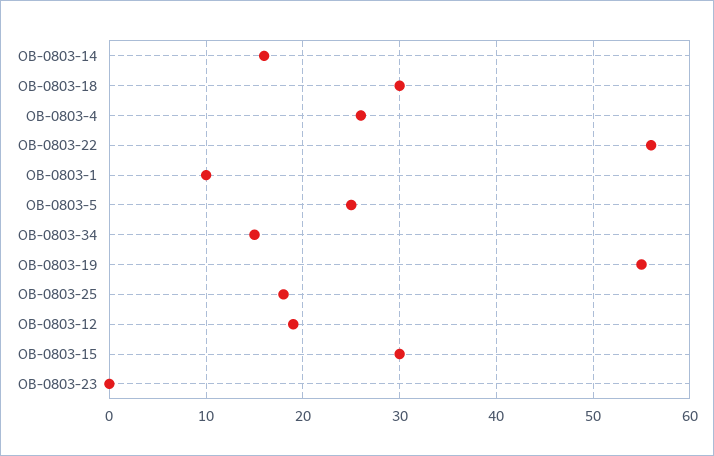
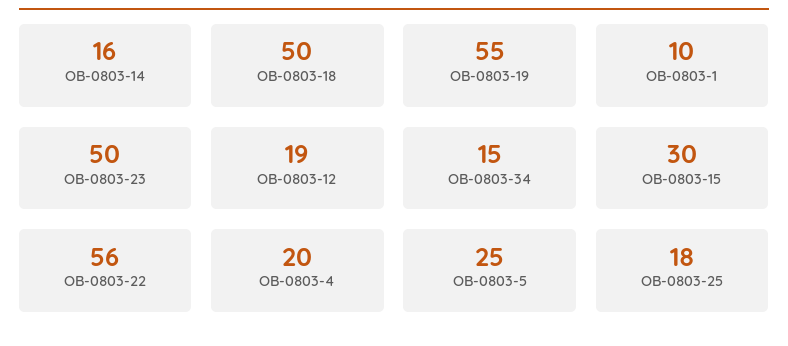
OB-0803-18: 30 -> 50
OB-0803-4: 26 -> 20
OB-0803-23: 0 -> 50

